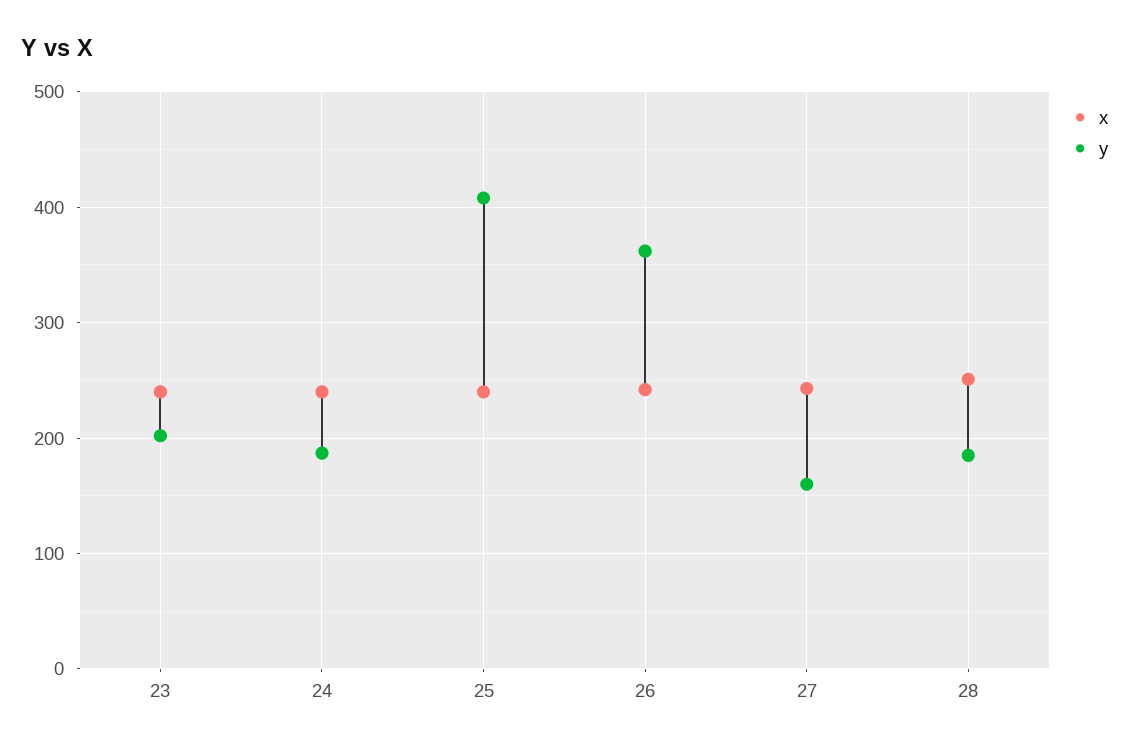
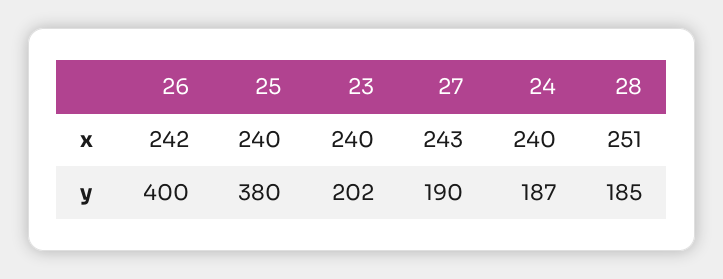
y, 25: 410 -> 380
y, 26: 360 -> 400
y, 27: 160 -> 190

